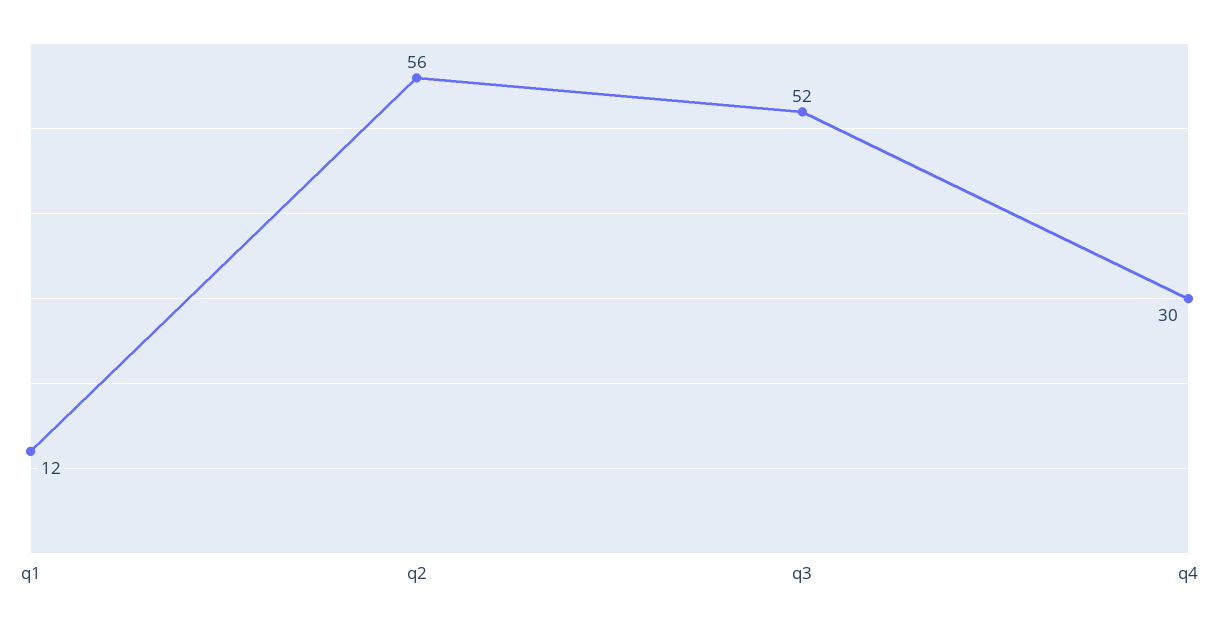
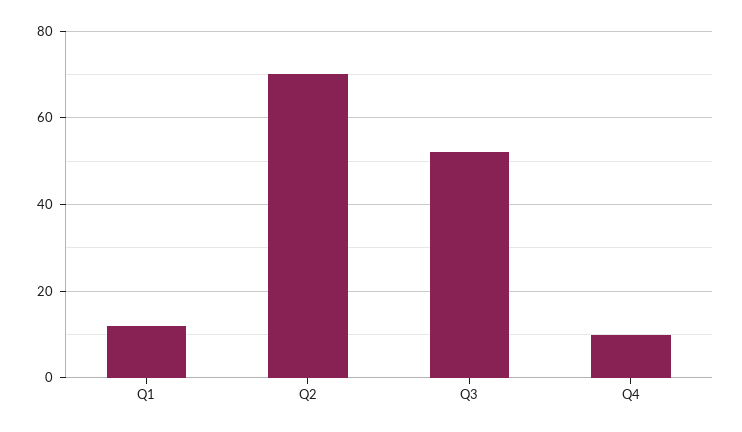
q2: 56 -> 70
q4: 30 -> 10

